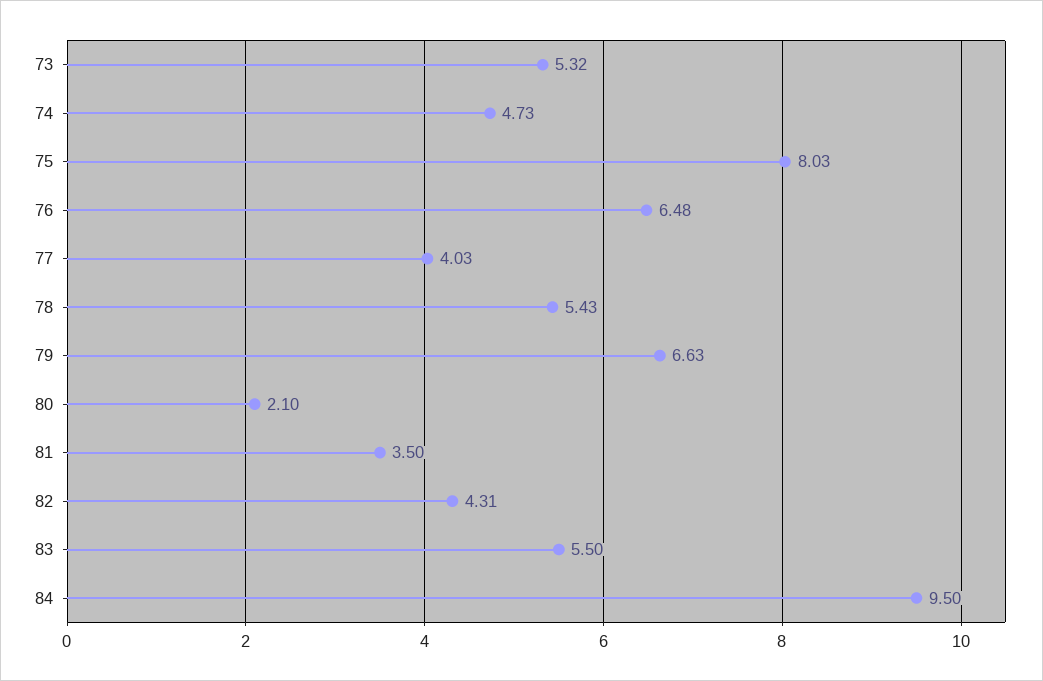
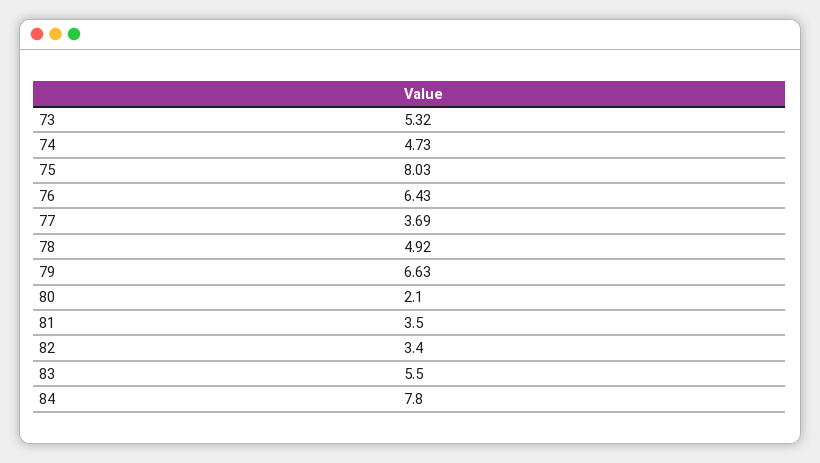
76: 6.48 -> 6.43
77: 4.03 -> 3.69
78: 5.43 -> 4.92
82: 4.31 -> 3.4
84: 9.5 -> 7.8

